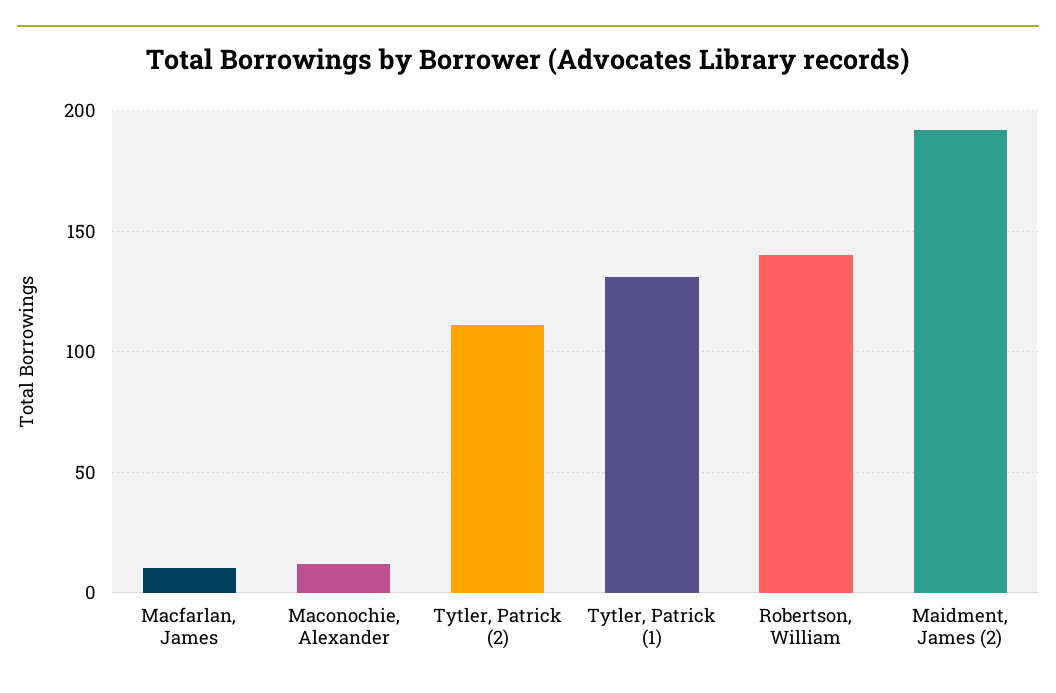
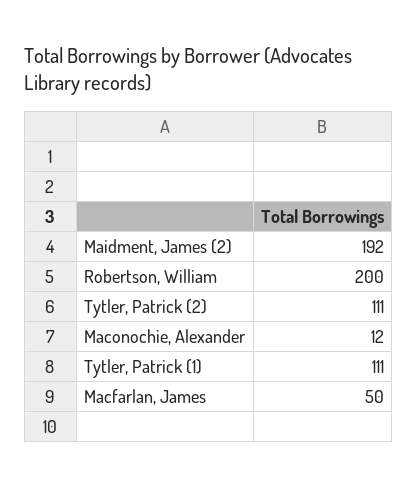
Macfarlan, James: 10 -> 50
Tytler, Patrick (1): 130 -> 111
Robertson, William: 140 -> 200

